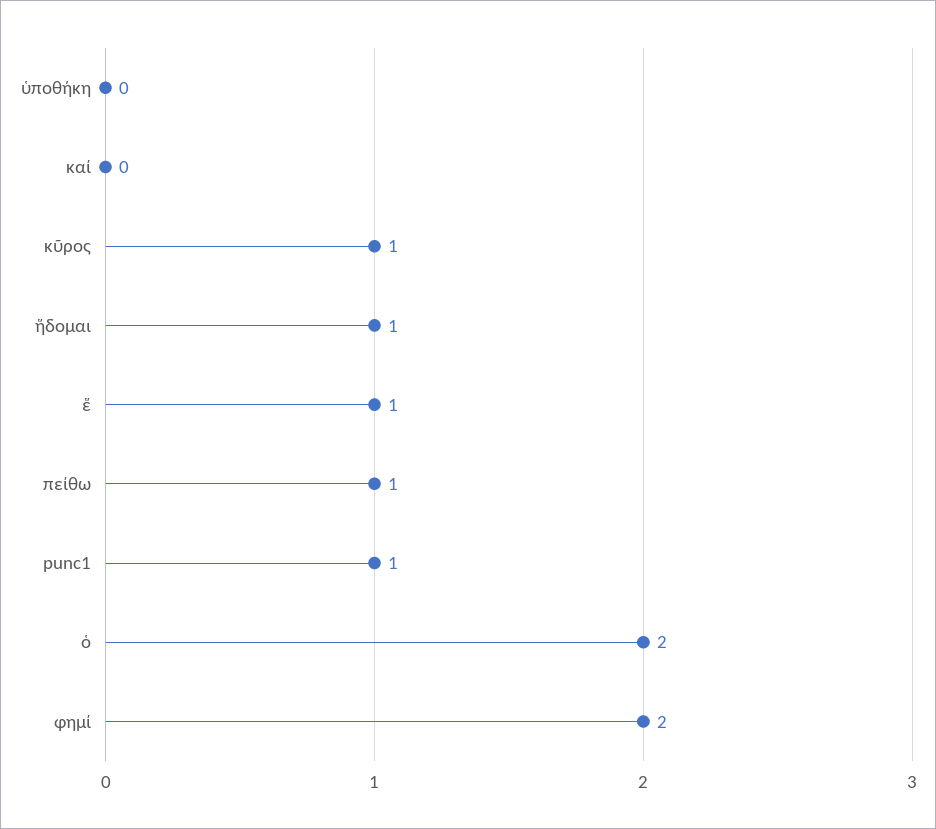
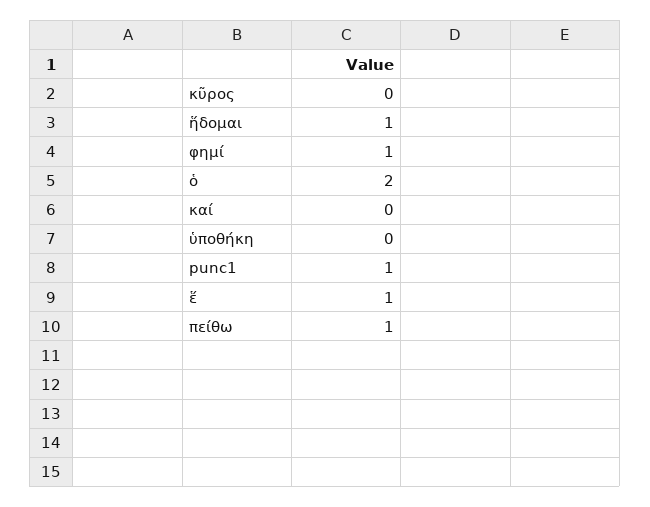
κῦρος: 1 -> 0
φημί: 2 -> 1

